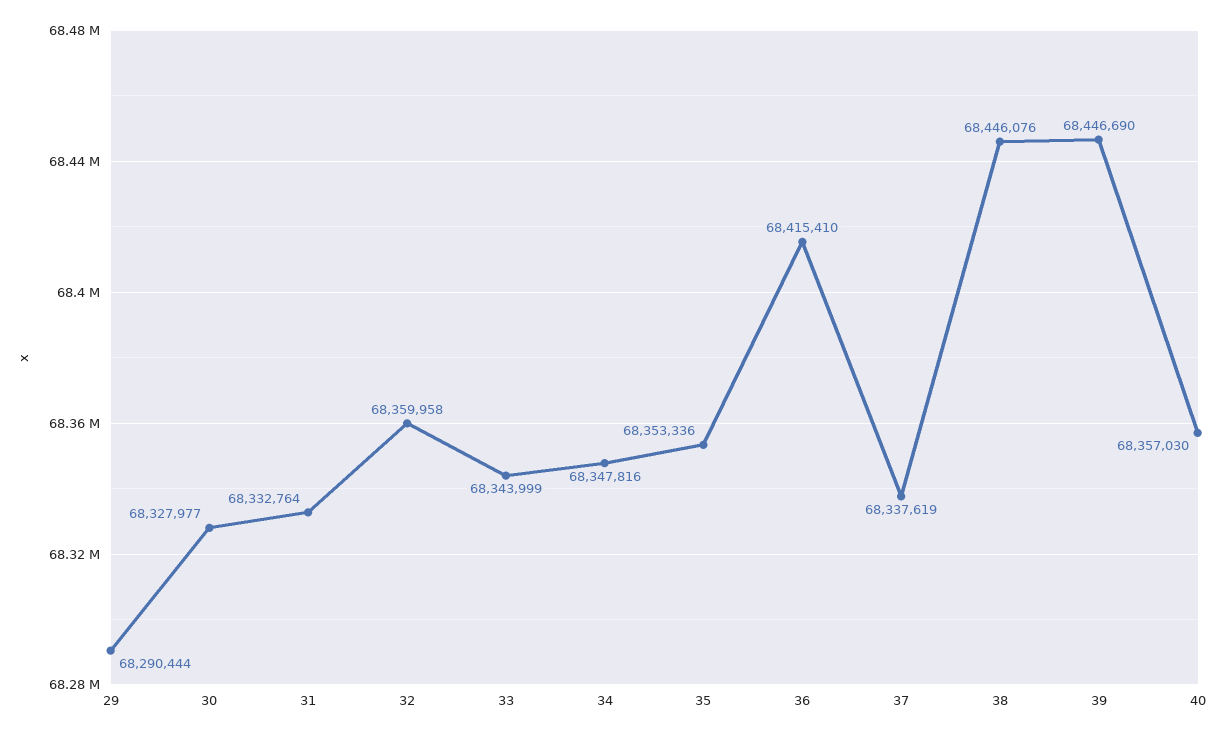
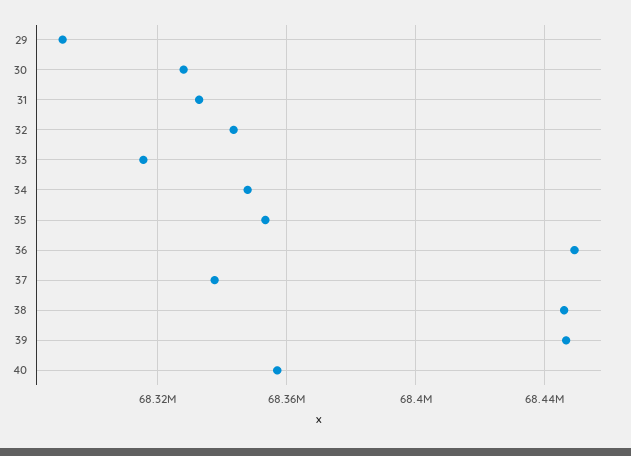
32: 68359958 -> 68345000
33: 68343999 -> 68315000
36: 68415410 -> 68450000

